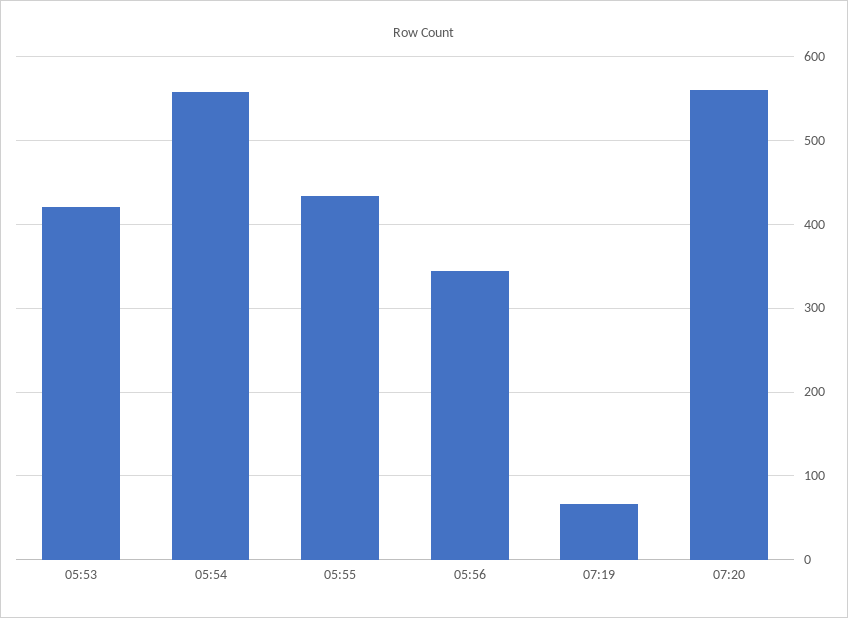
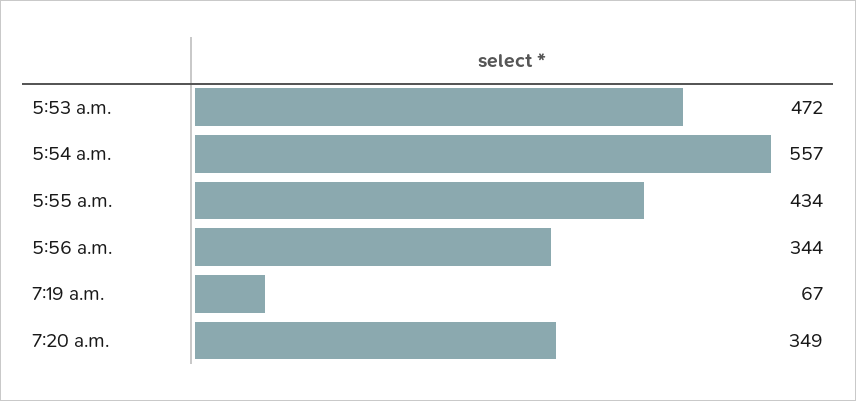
05:53: 420 -> 472
07:20: 560 -> 349

